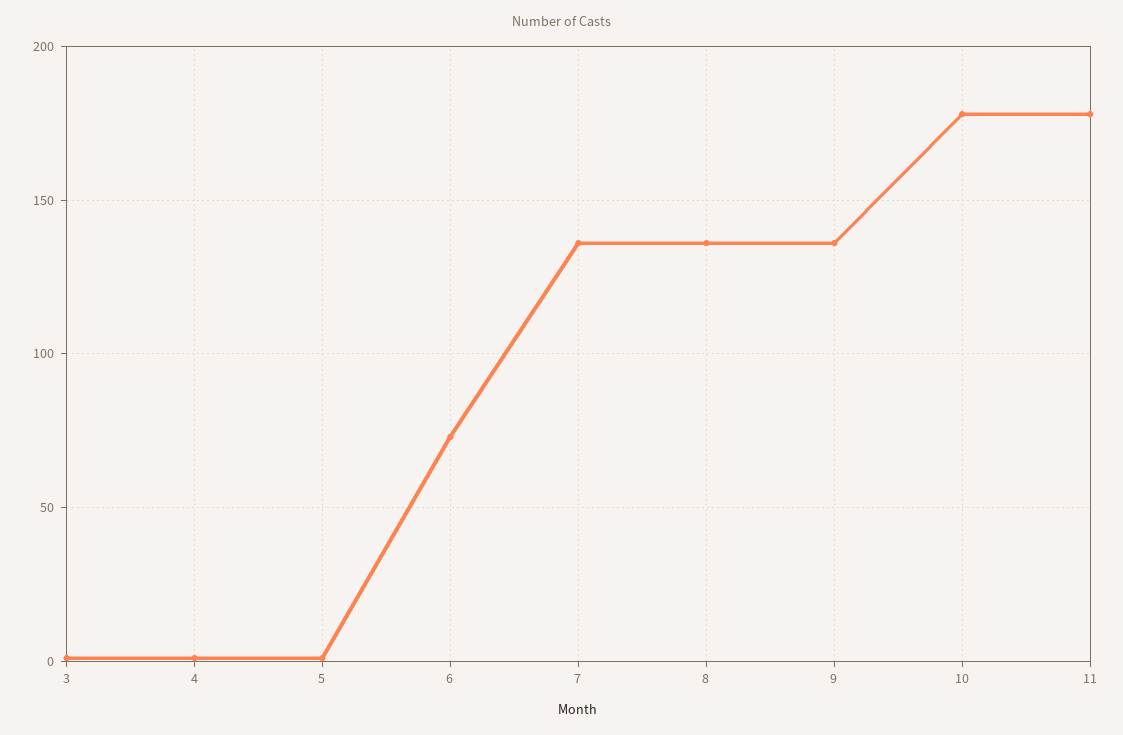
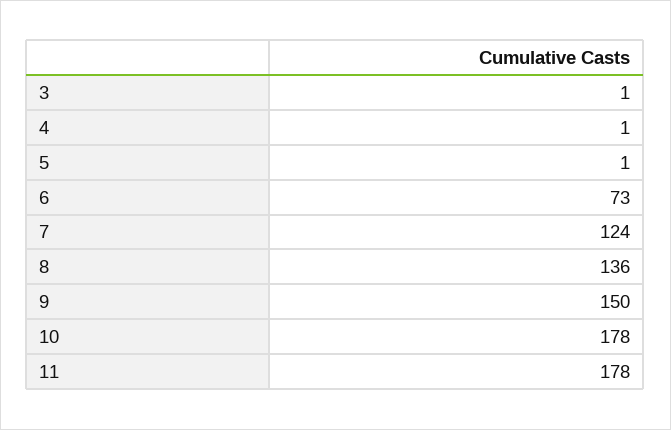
7: 135 -> 124
9: 135 -> 150

